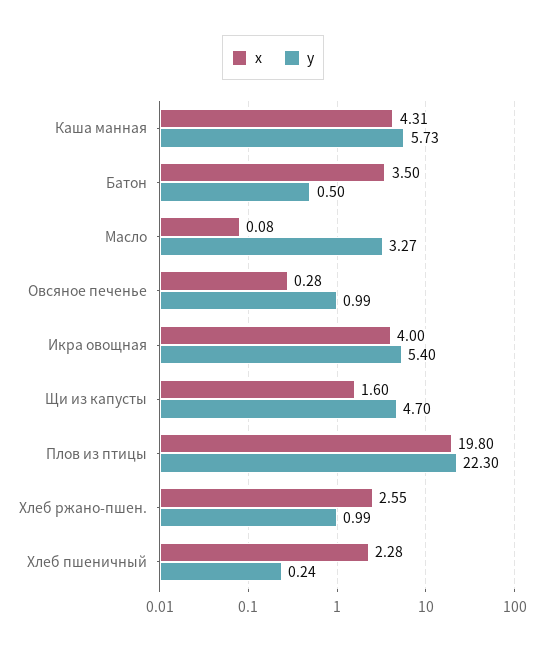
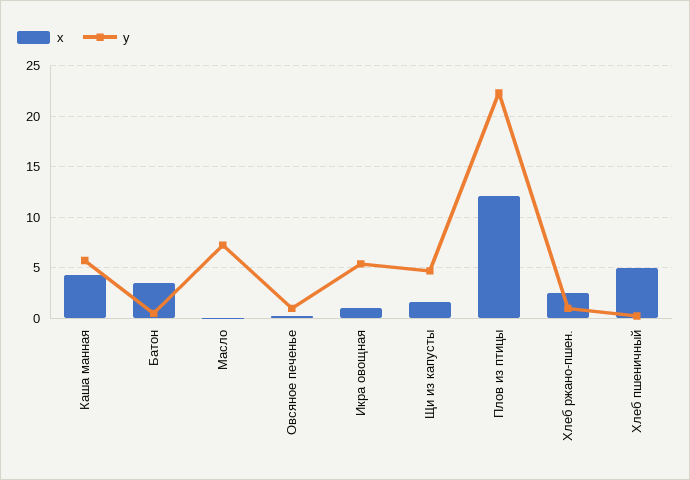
y, Масло: 3.27 -> 7
x, Икра овощная: 4 -> 1
x, Плов из птицы: 19.8 -> 12
x, Хлеб пшеничный: 2.28 -> 5

